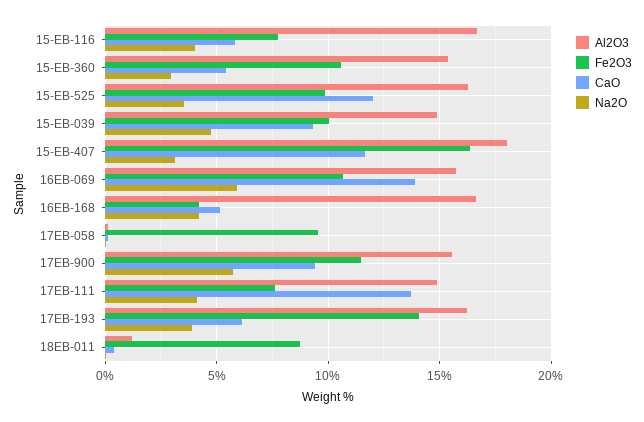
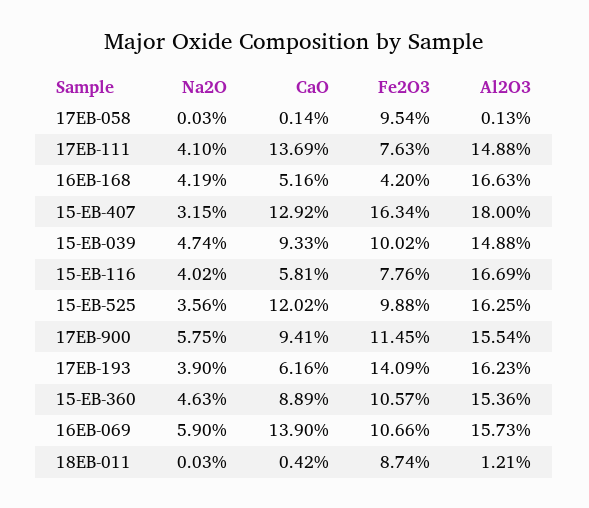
CaO, 15-EB-360: 5.5 -> 8.89
Na2O, 15-EB-360: 3 -> 4.63
CaO, 15-EB-407: 11.5 -> 12.92

